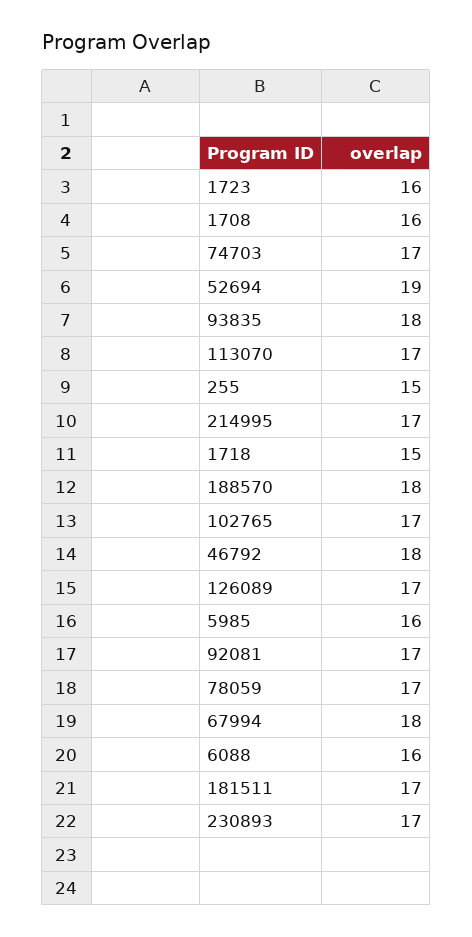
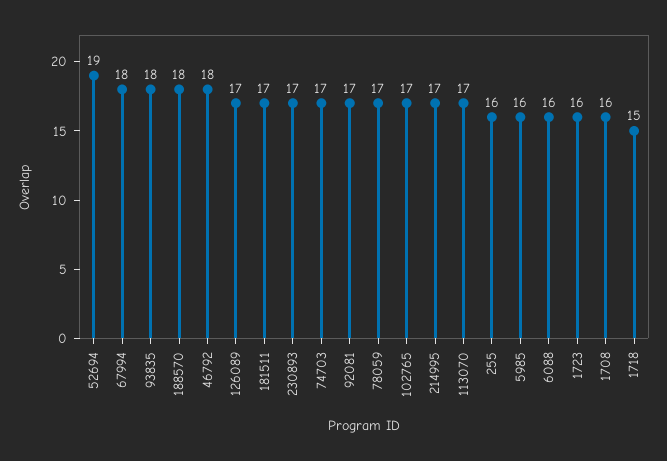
255: 15 -> 16

